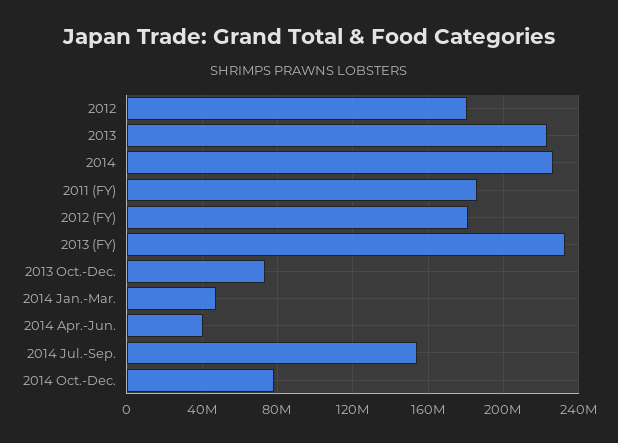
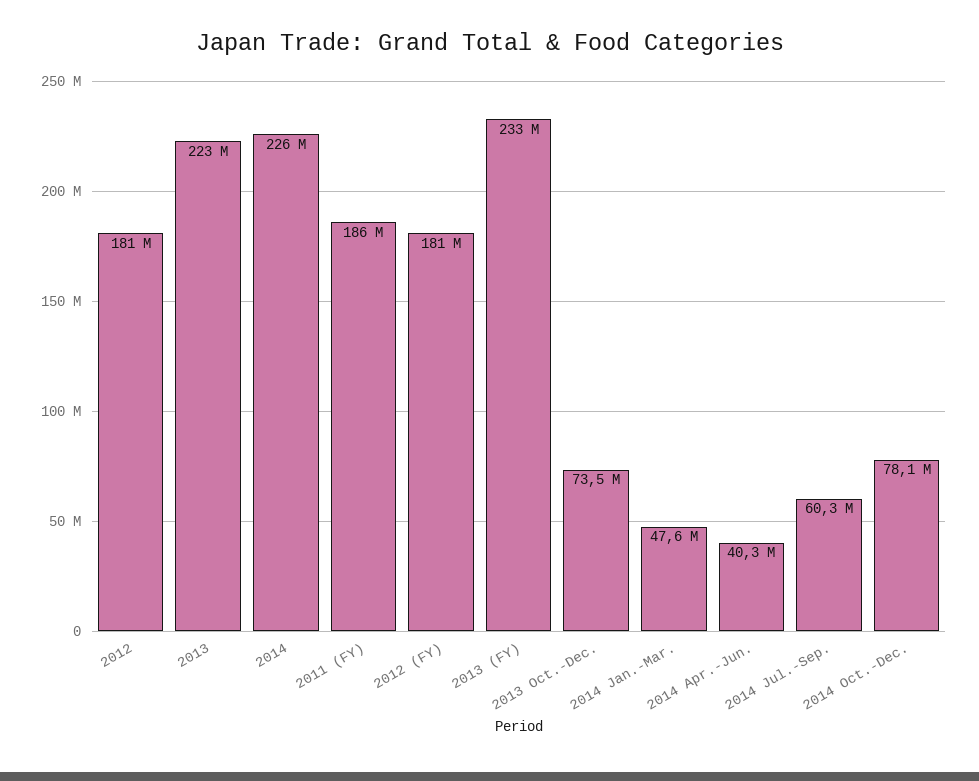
2014 Jul.-Sep.: 155000000 -> 60300000

